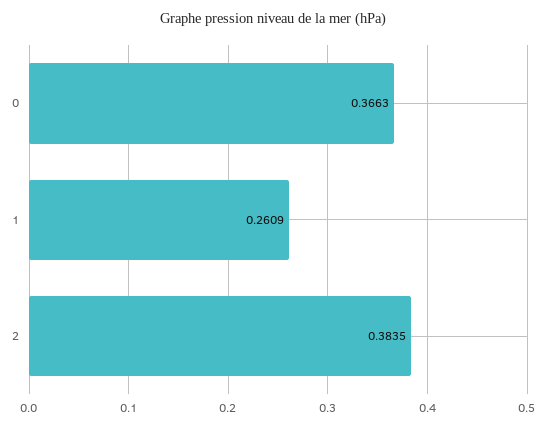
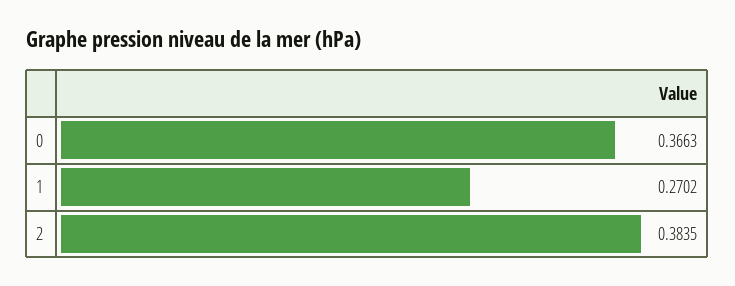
1: 0.2609 -> 0.2702

